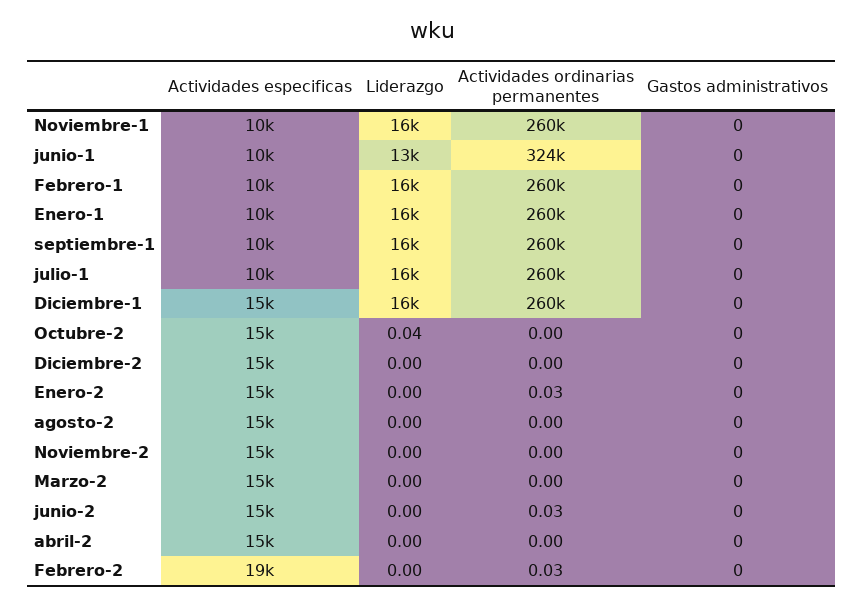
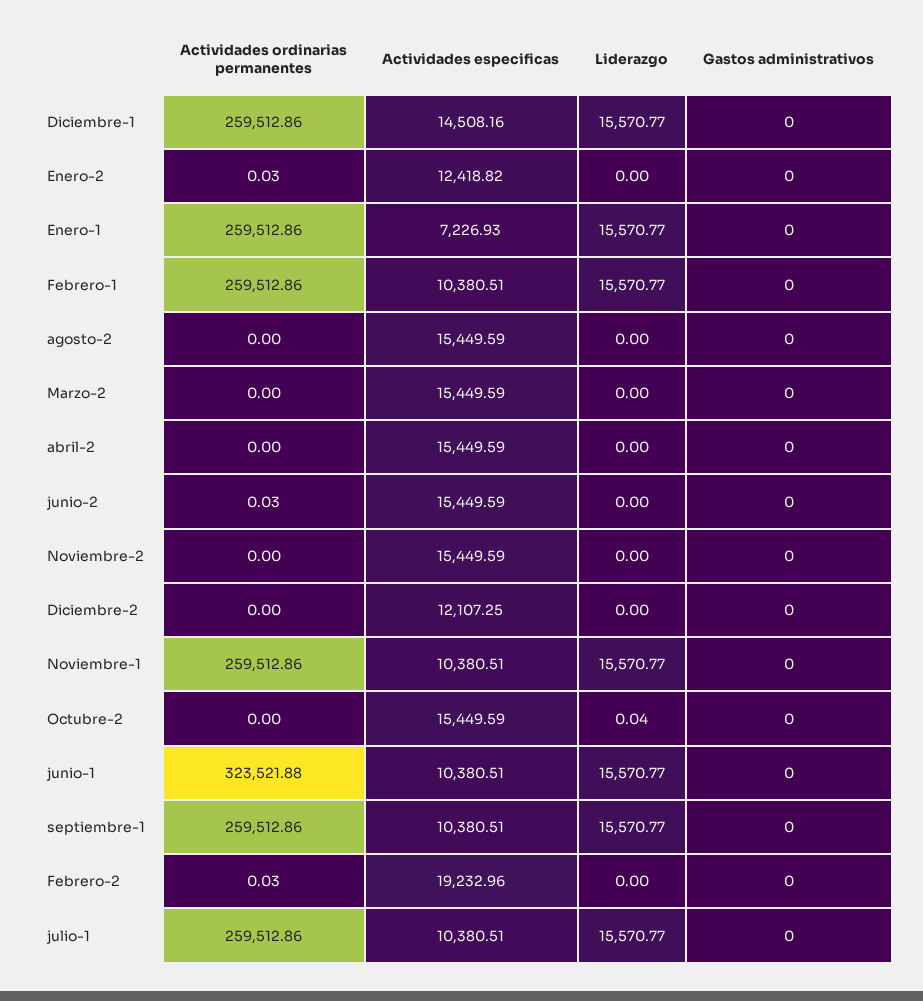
Liderazgo, junio-1: 13000 -> 15570.77
Actividades especificas, Enero-1: 10000 -> 7226.93
Actividades especificas, Diciembre-2: 15000 -> 12107.25
Actividades especificas, Enero-2: 15000 -> 12418.82

